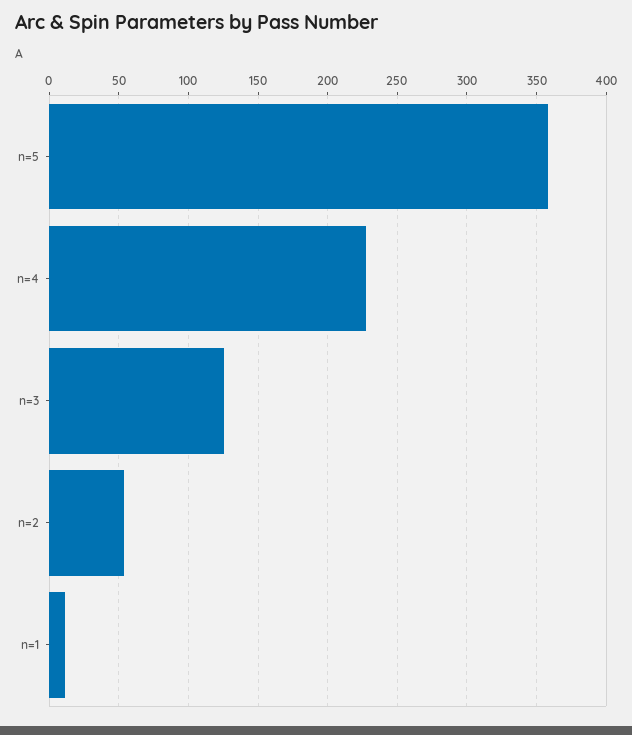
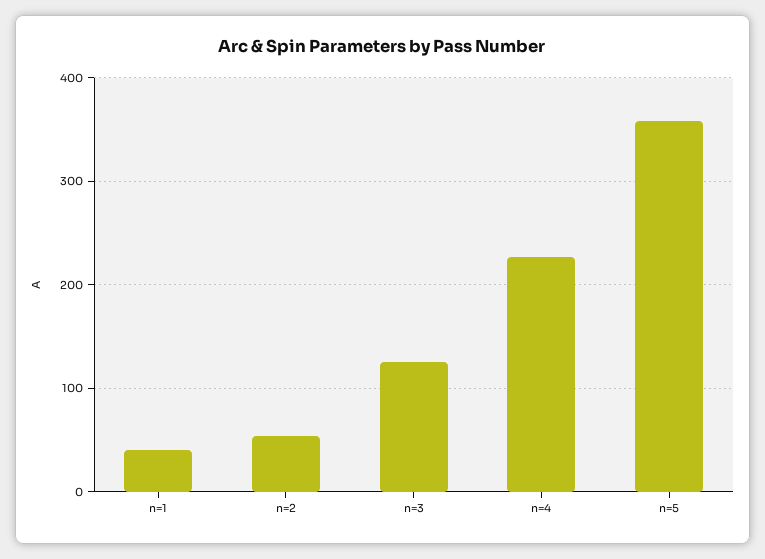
n=1: 10 -> 40

